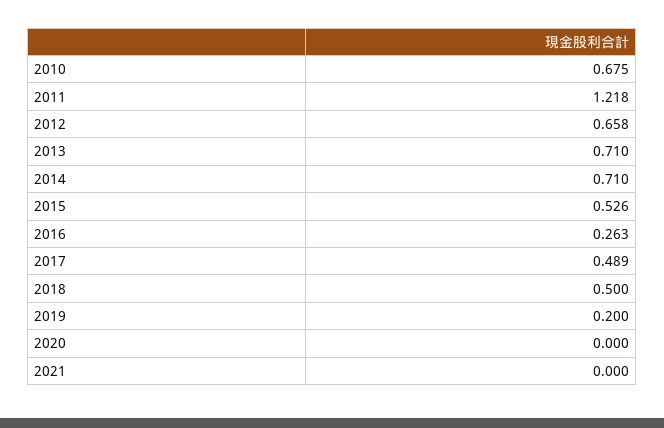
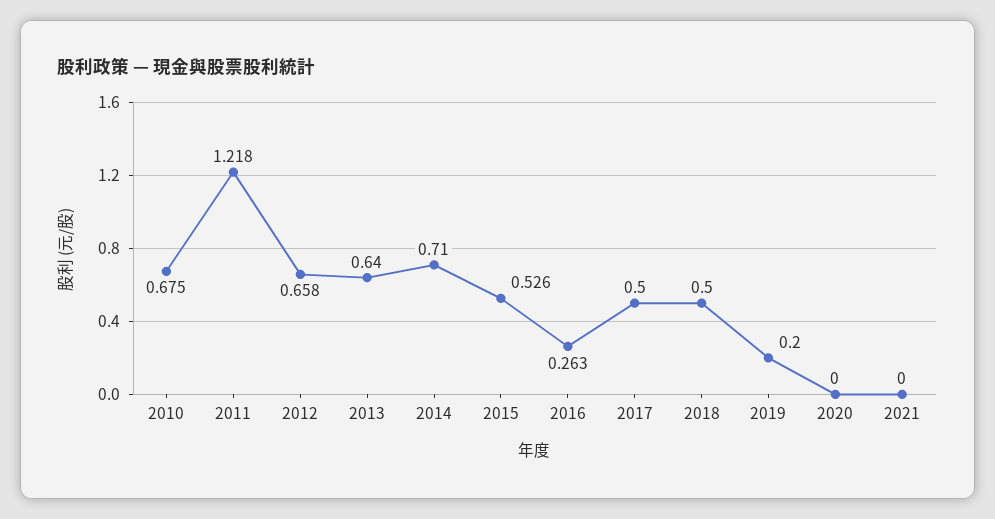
2013: 0.71 -> 0.64
2017: 0.489 -> 0.5

